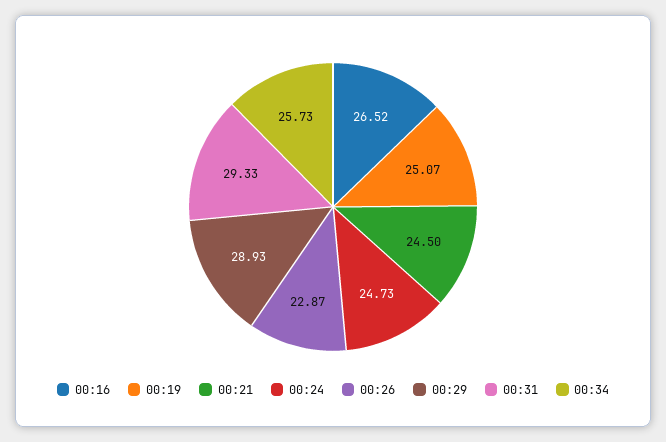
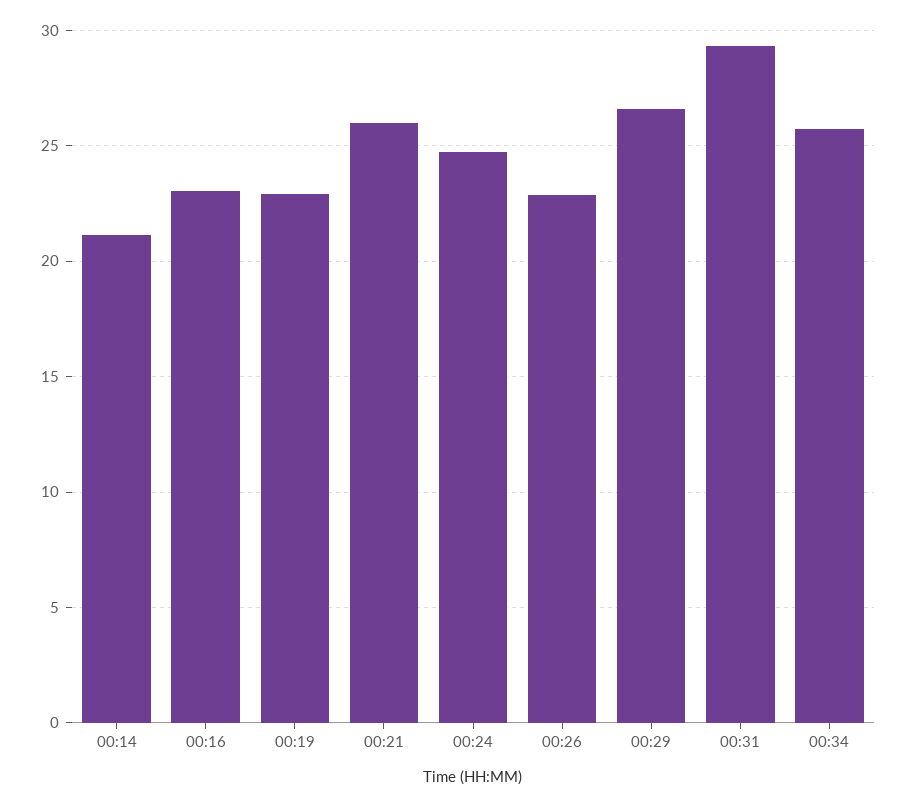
00:16: 26.52 -> 23
00:19: 25.07 -> 23
00:21: 24.5 -> 26
00:29: 28.93 -> 26.5
00:14: none -> 21

